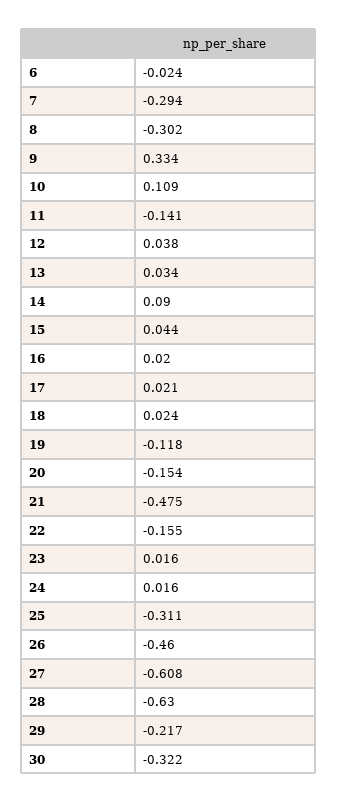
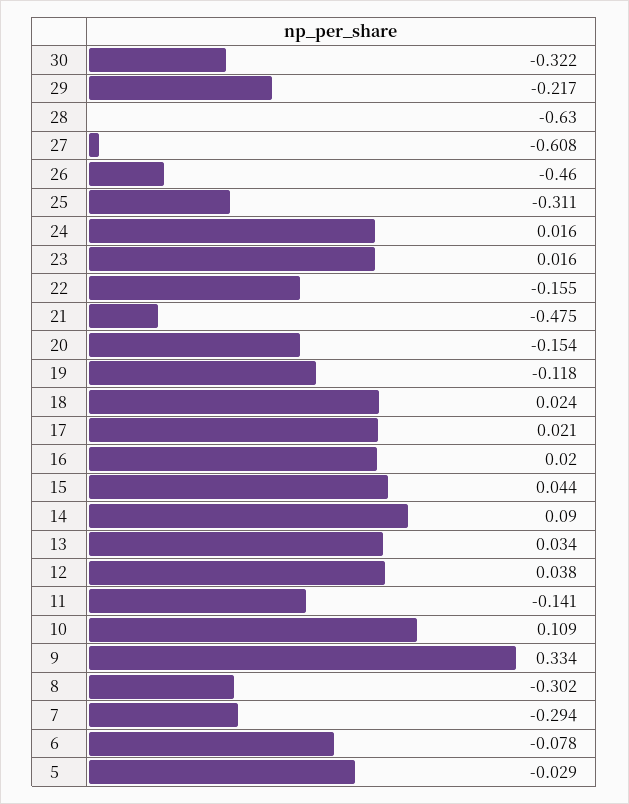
6: -0.024 -> -0.078
5: none -> -0.029

